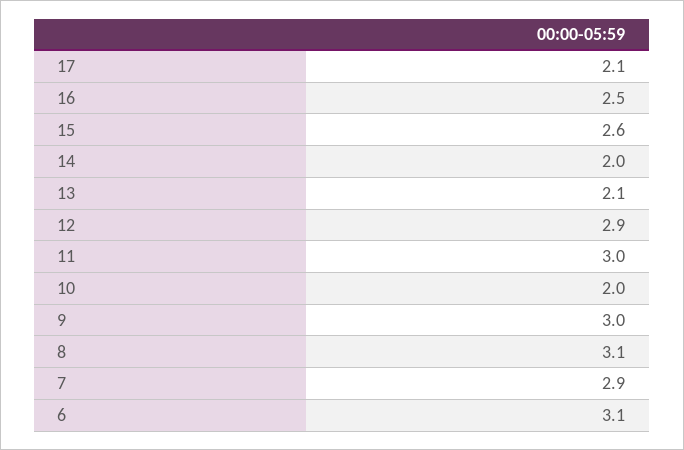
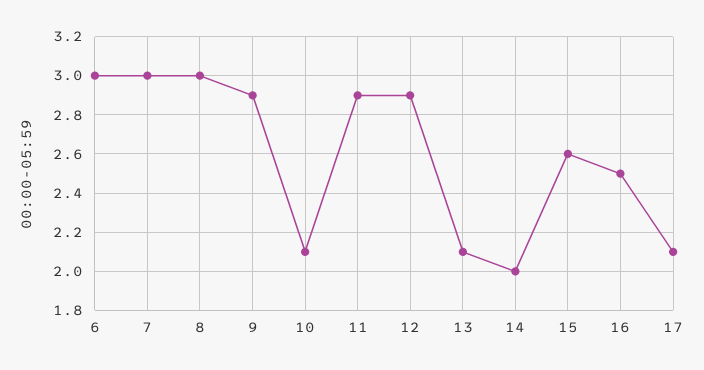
11: 3 -> 2.9
10: 2 -> 2.1
9: 3 -> 2.9
8: 3.1 -> 3
7: 2.9 -> 3
6: 3.1 -> 3

